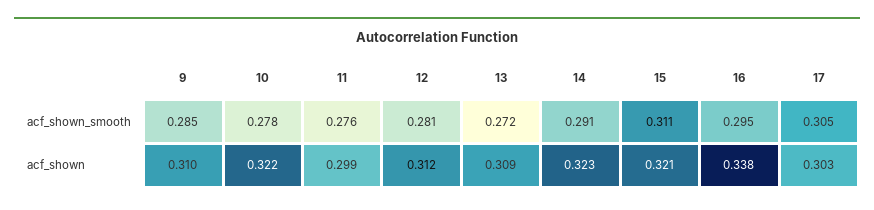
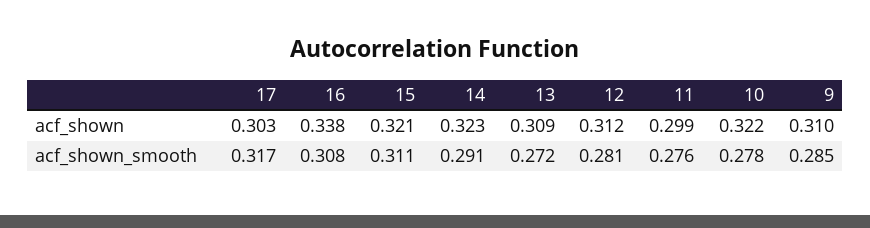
16, acf_shown_smooth: 0.295 -> 0.308
17, acf_shown_smooth: 0.305 -> 0.317

